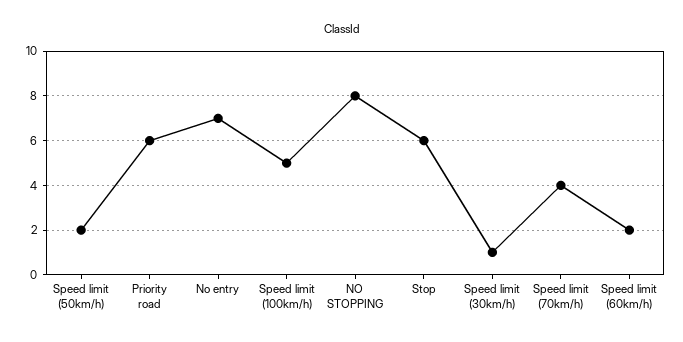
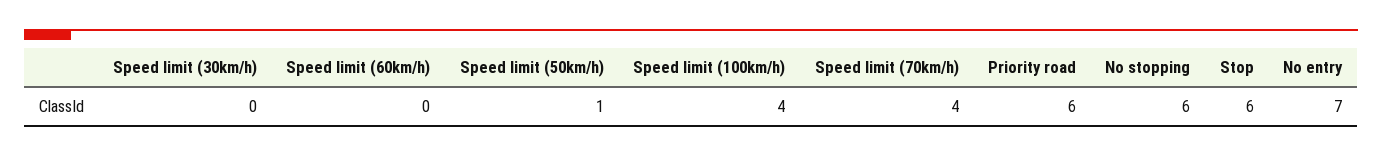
Speed limit (50km/h): 2 -> 1
Speed limit (100km/h): 5 -> 4
NO STOPPING: 8 -> 6
Speed limit (30km/h): 1 -> 0
Speed limit (60km/h): 2 -> 0

